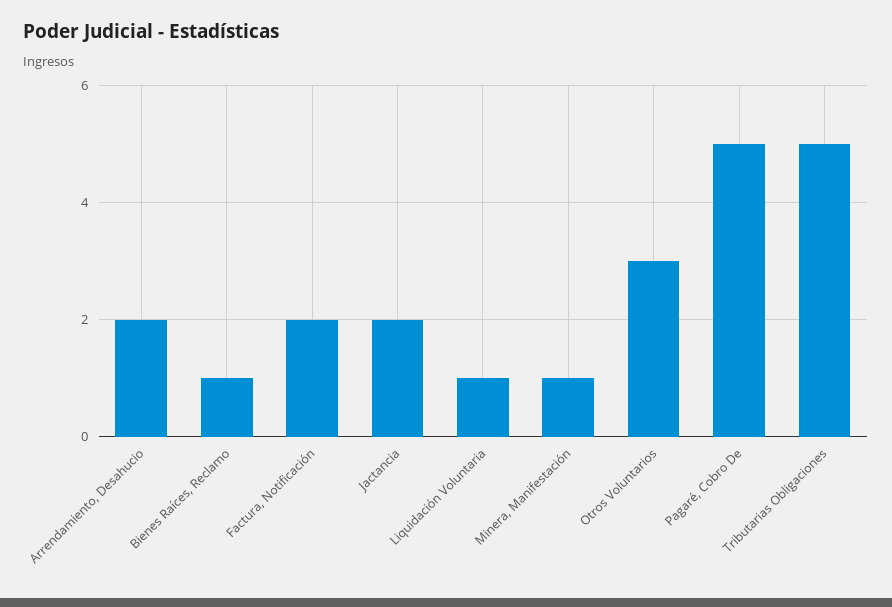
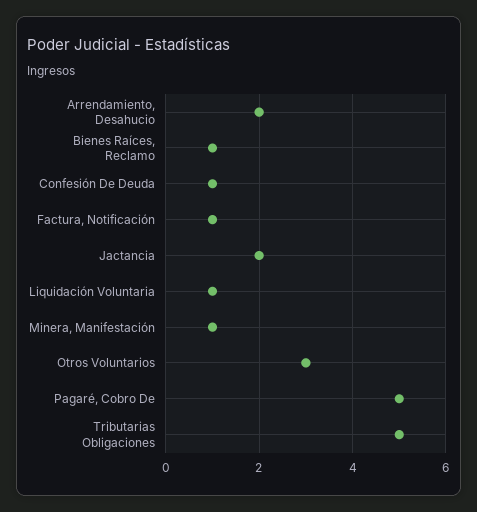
Factura, Notificación: 2 -> 1
Confesión De Deuda: none -> 1

